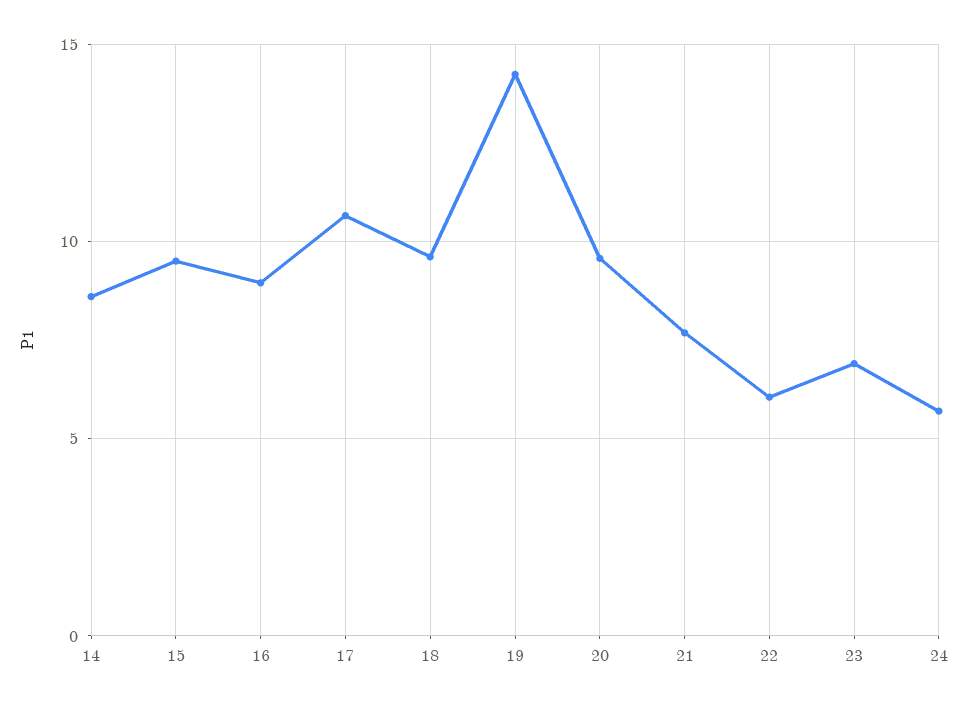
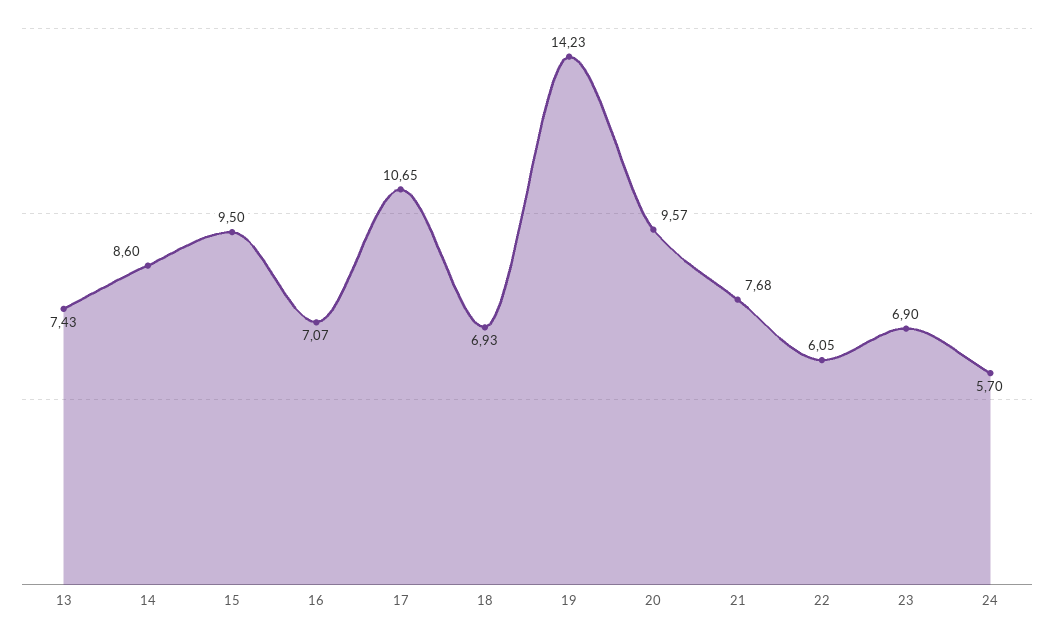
16: 9 -> 7.07
18: 9.5 -> 6.93
13: none -> 7.43

